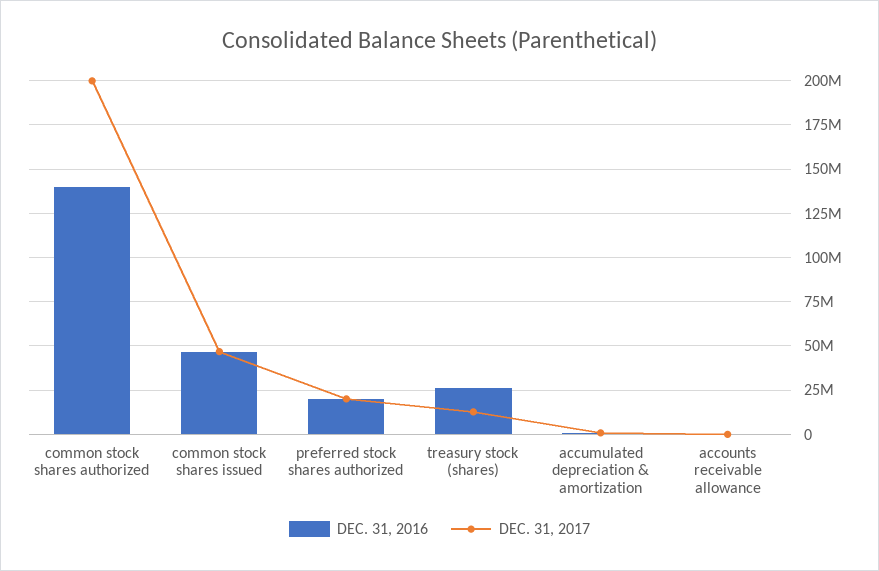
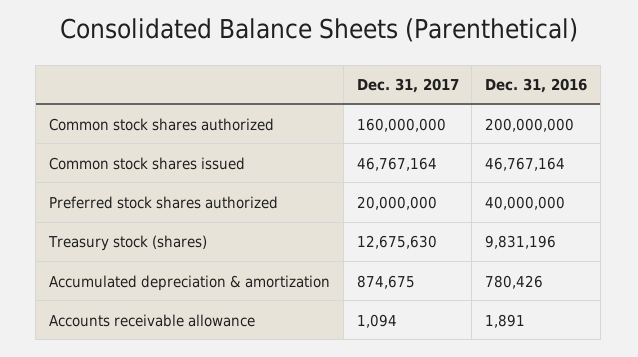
DEC. 31, 2016, common stock shares authorized: 140000000 -> 200000000
DEC. 31, 2017, common stock shares authorized: 200000000 -> 160000000
DEC. 31, 2016, preferred stock shares authorized: 20000000 -> 40000000
DEC. 31, 2016, treasury stock (shares): 25000000 -> 9831196

